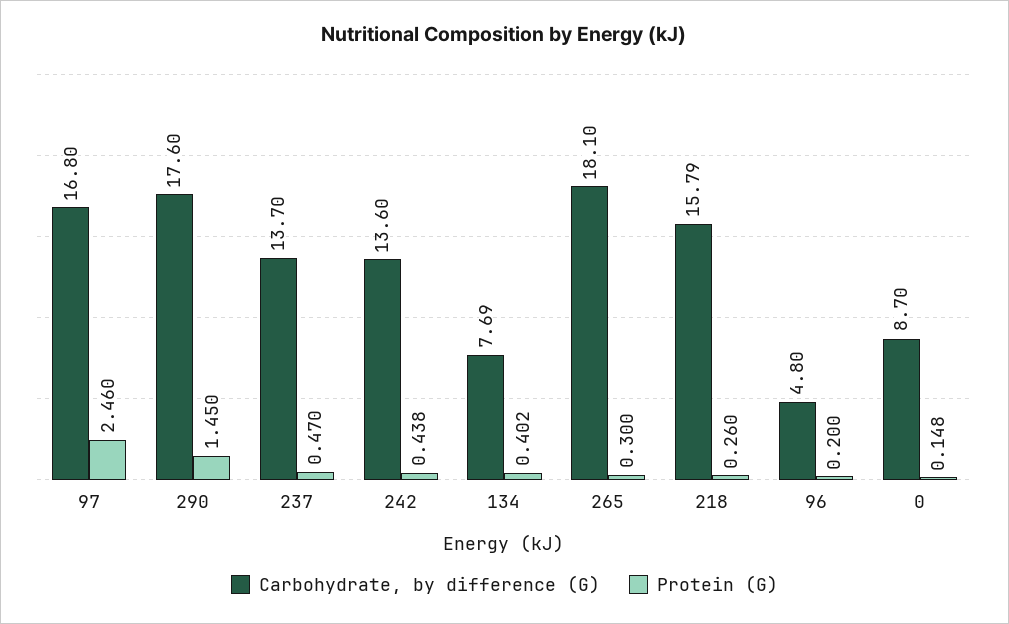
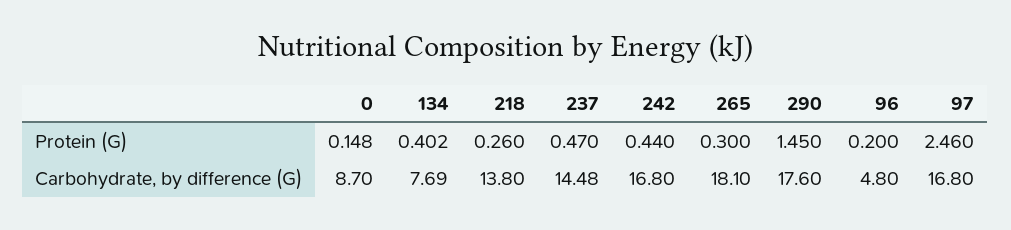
Carbohydrate, by difference (G), 237: 13.7 -> 14.48
Carbohydrate, by difference (G), 242: 13.6 -> 16.8
Protein (G), 242: 0.438 -> 0.44
Carbohydrate, by difference (G), 218: 15.79 -> 13.8

